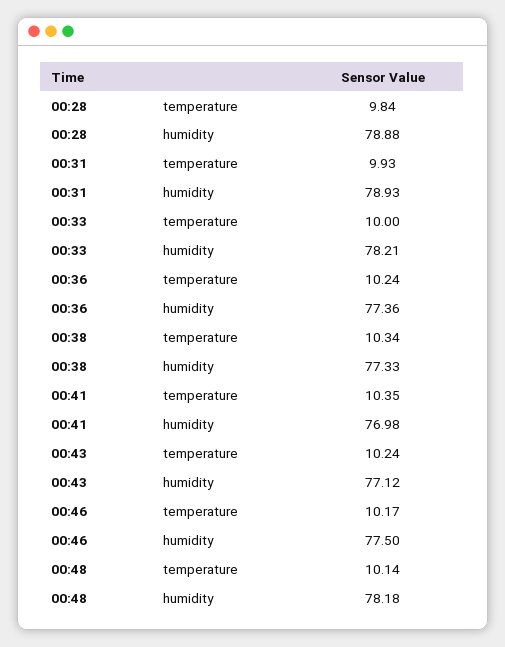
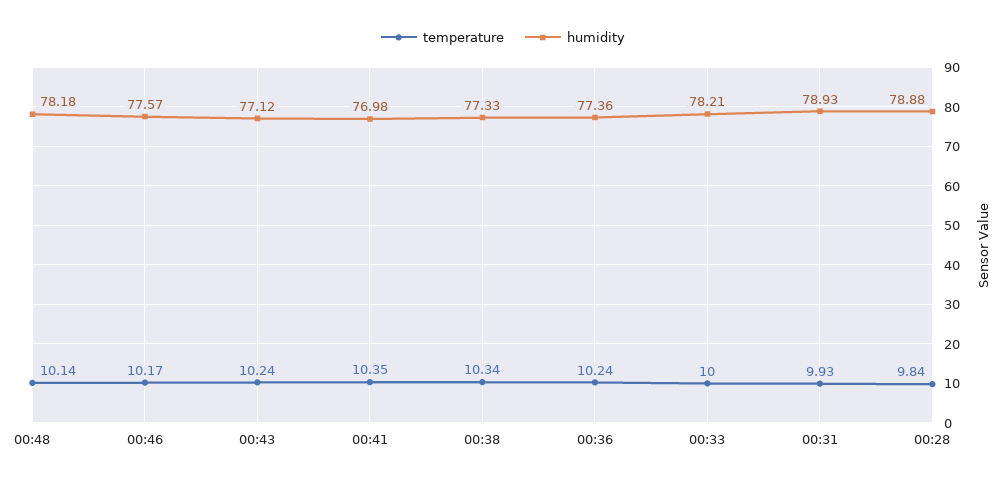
humidity, 00:46: 77.5 -> 77.57

